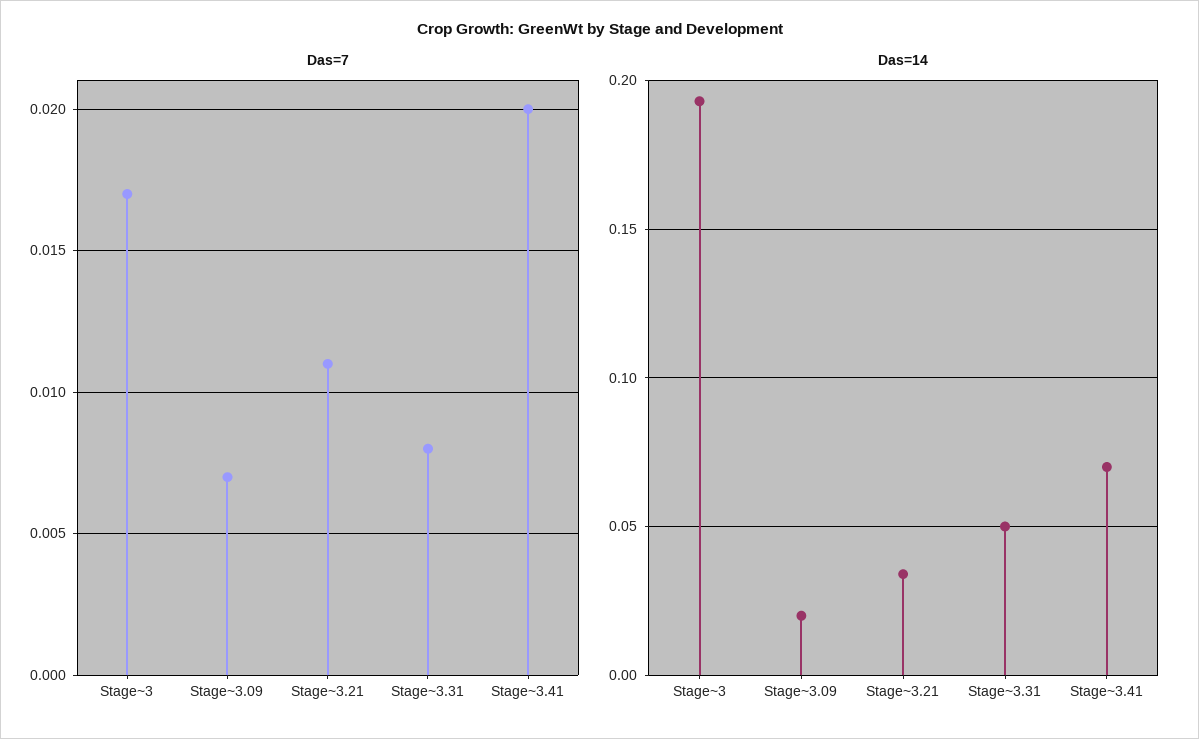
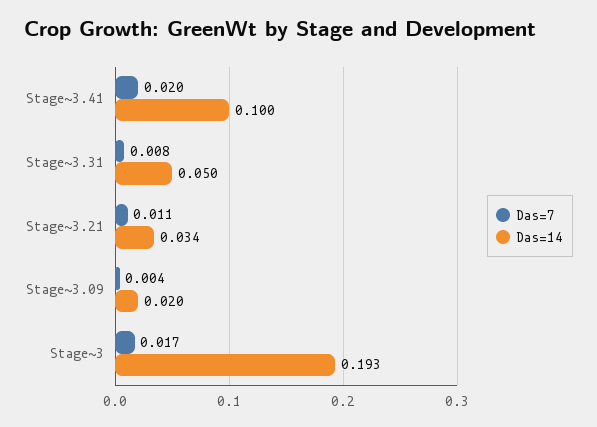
Das=7, Stage~3.09: 0.007 -> 0.004
Das=14, Stage~3.41: 0.07 -> 0.1

